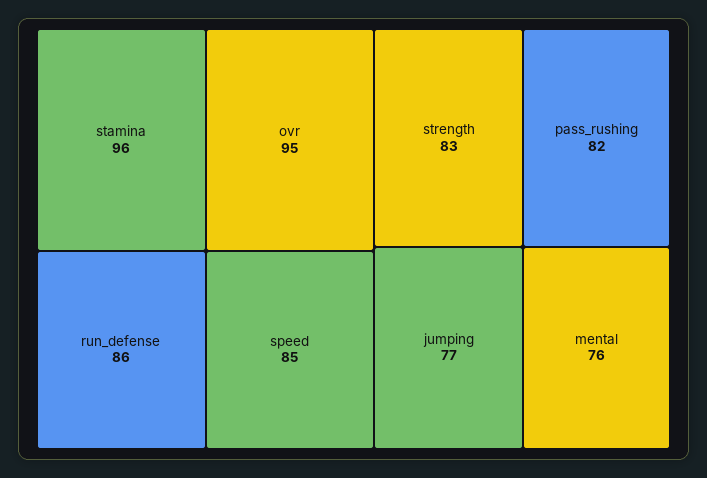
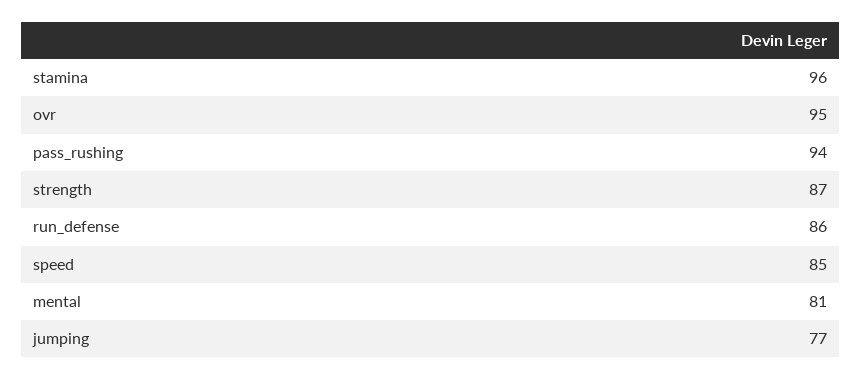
strength: 83 -> 87
pass_rushing: 82 -> 94
mental: 76 -> 81

